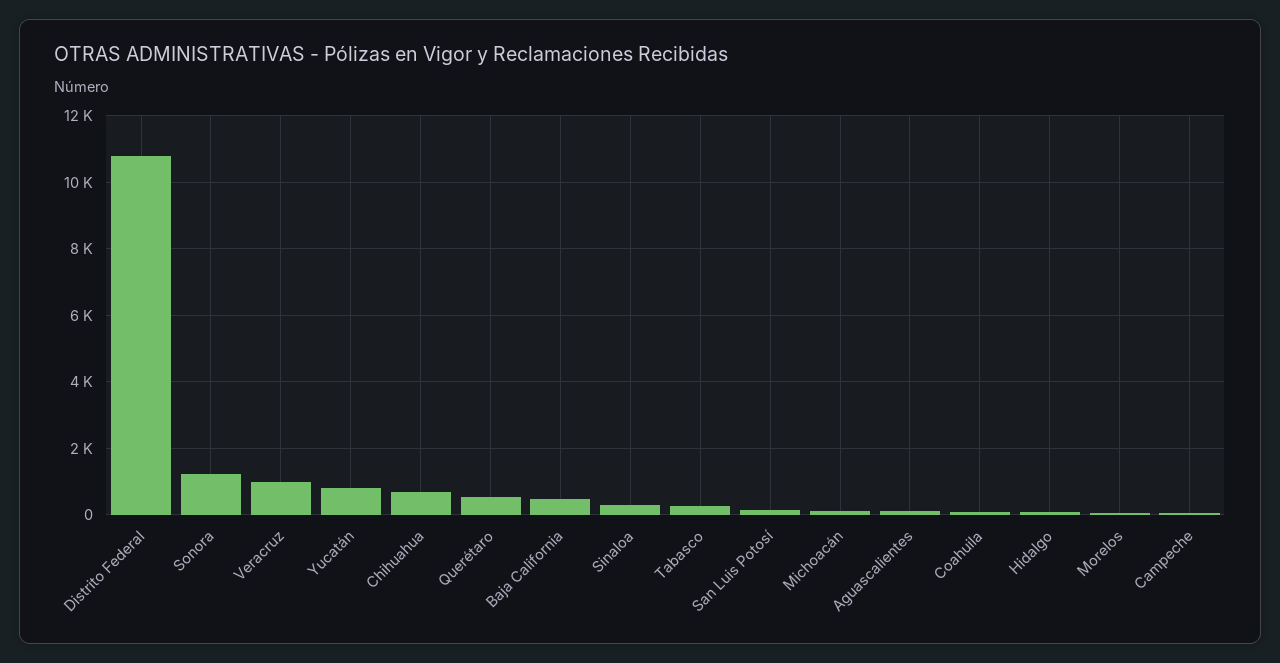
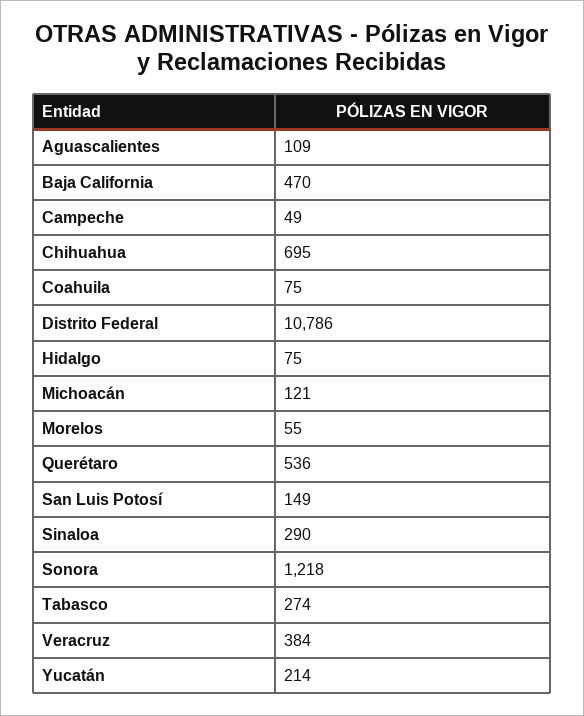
Veracruz: 1000 -> 384
Yucatán: 800 -> 214

